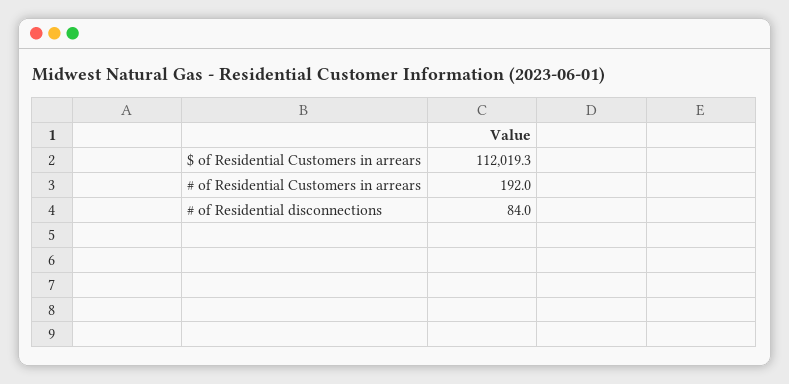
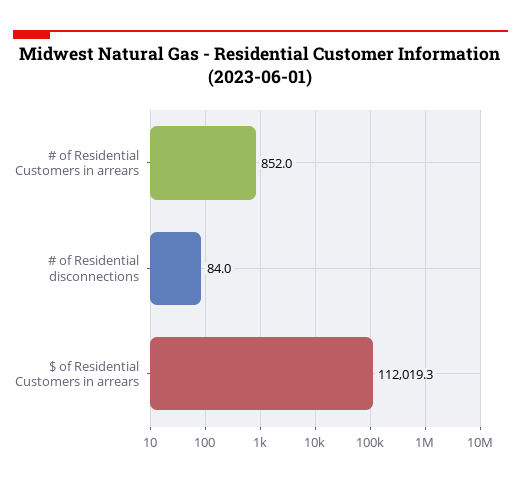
# of Residential Customers in arrears: 192 -> 852

